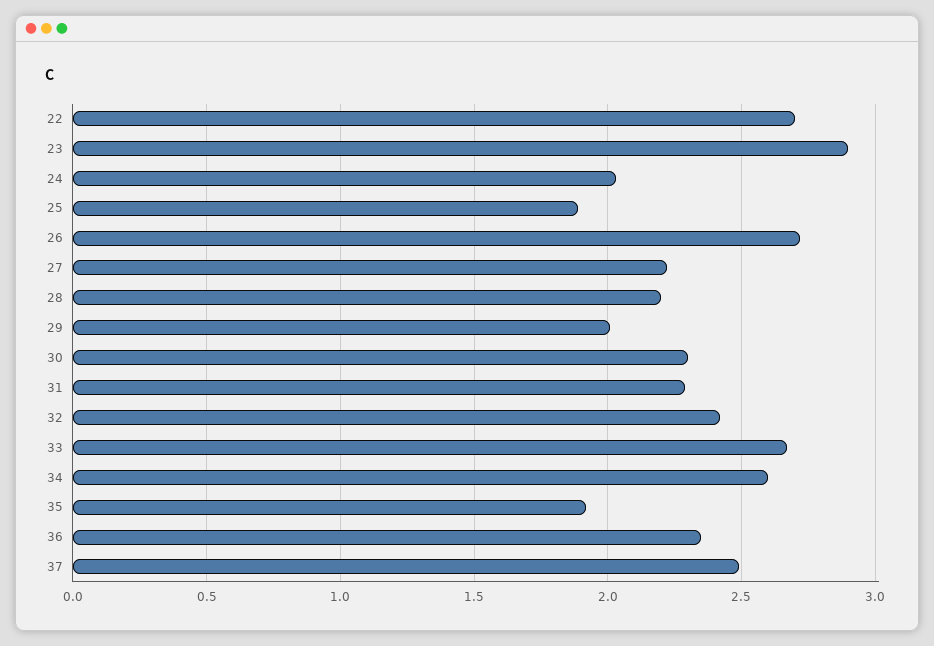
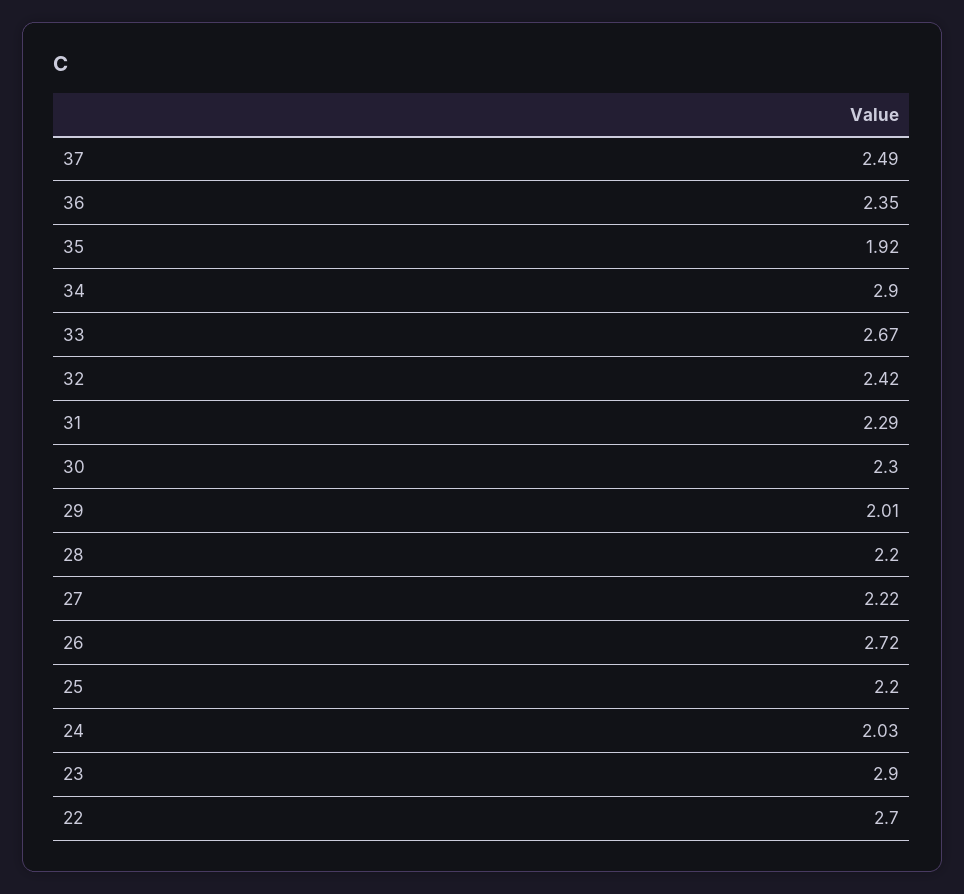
25: 1.9 -> 2.2
34: 2.6 -> 2.9

